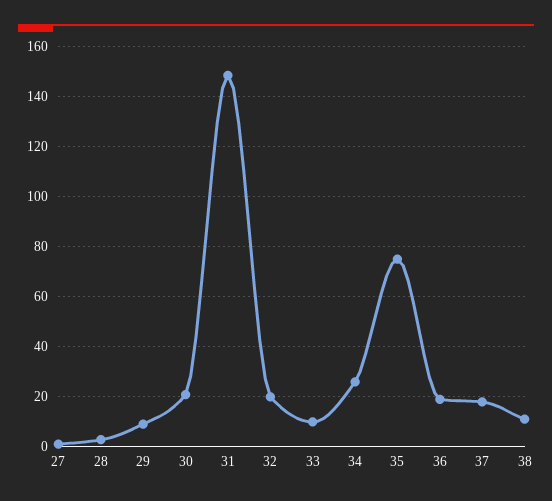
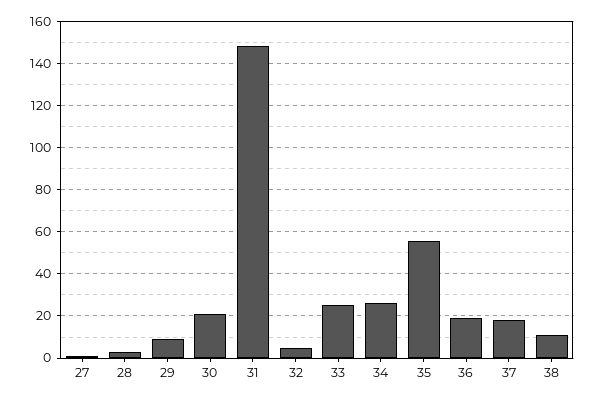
32: 20 -> 5
33: 10 -> 25
35: 75 -> 55

